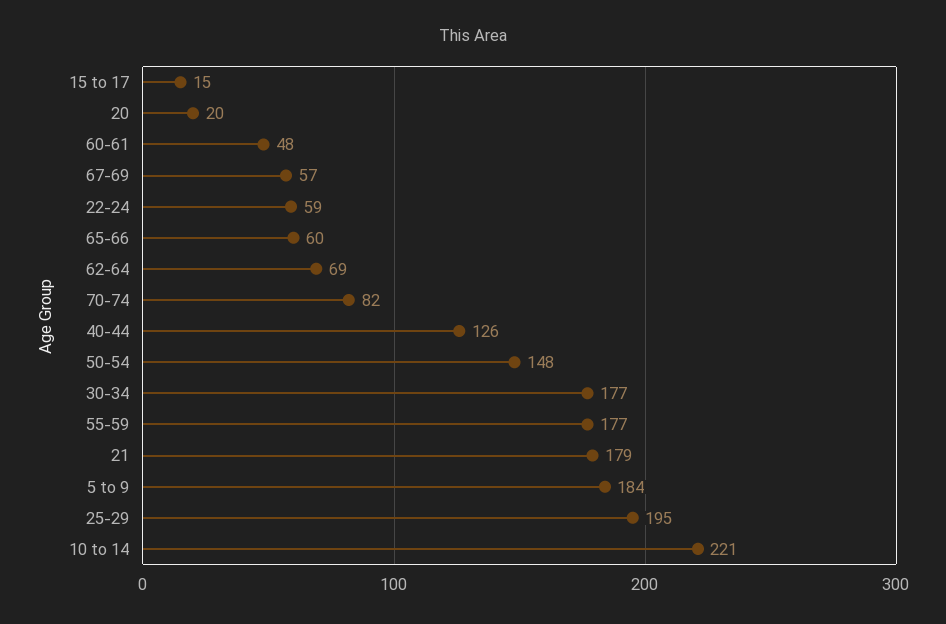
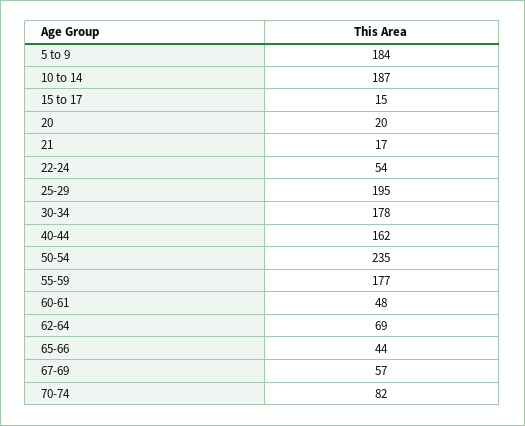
22-24: 59 -> 54
65-66: 60 -> 44
40-44: 126 -> 162
50-54: 148 -> 235
30-34: 177 -> 178
21: 179 -> 17
10 to 14: 221 -> 187

